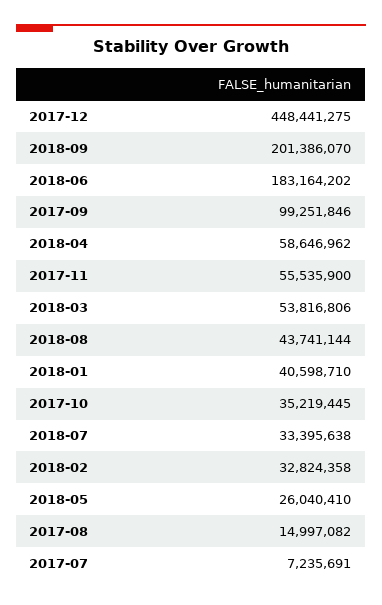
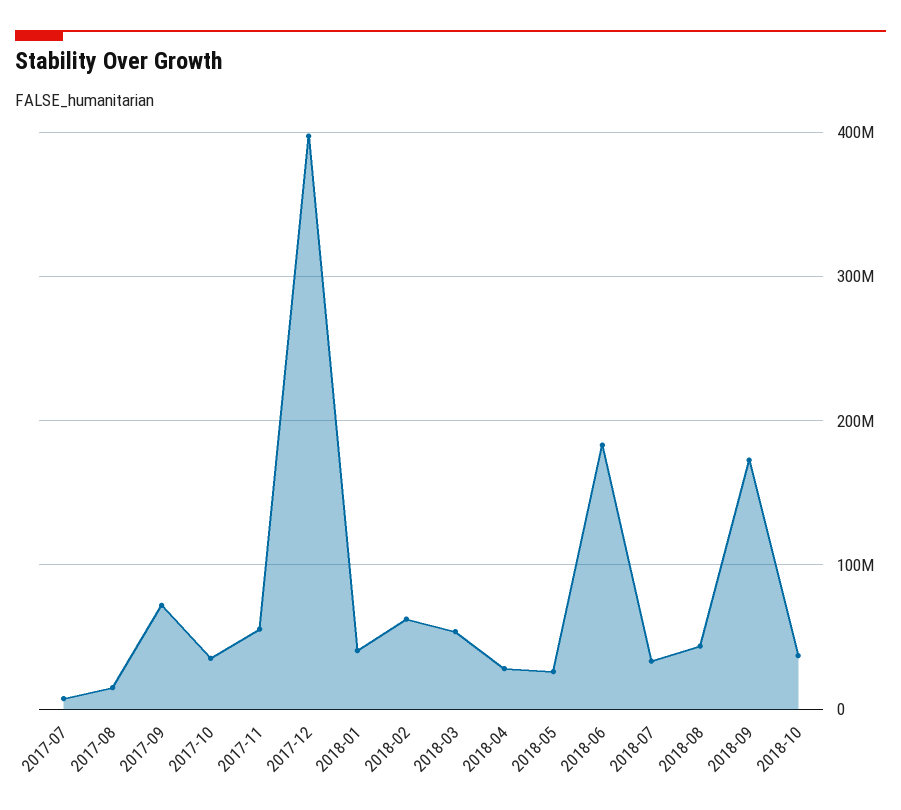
2017-12: 448441275 -> 400000000
2018-09: 201386070 -> 170000000
2017-09: 99251846 -> 70000000
2018-04: 58646962 -> 30000000
2018-02: 32824358 -> 60000000
2018-10: none -> 40000000

